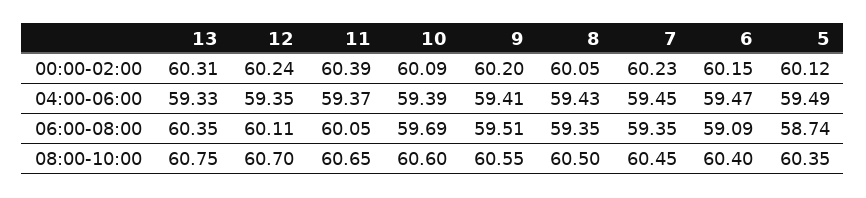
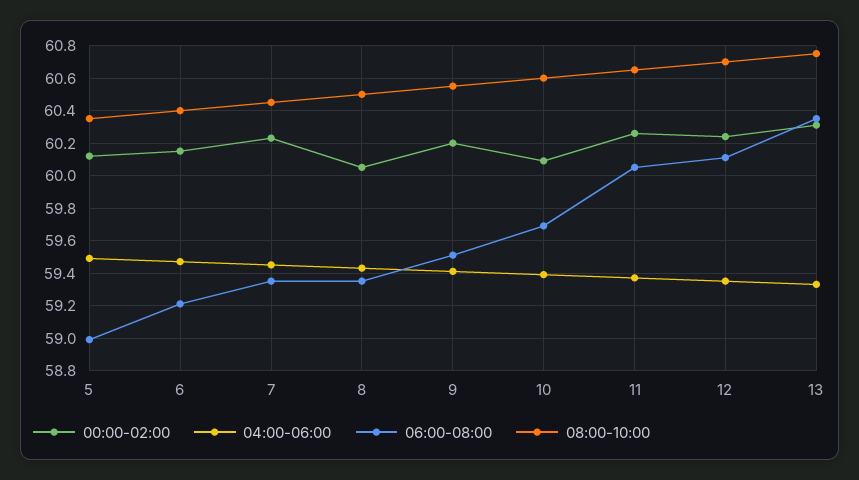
00:00-02:00, 11: 60.39 -> 60.25
06:00-08:00, 6: 59.09 -> 59.2
06:00-08:00, 5: 58.74 -> 59

